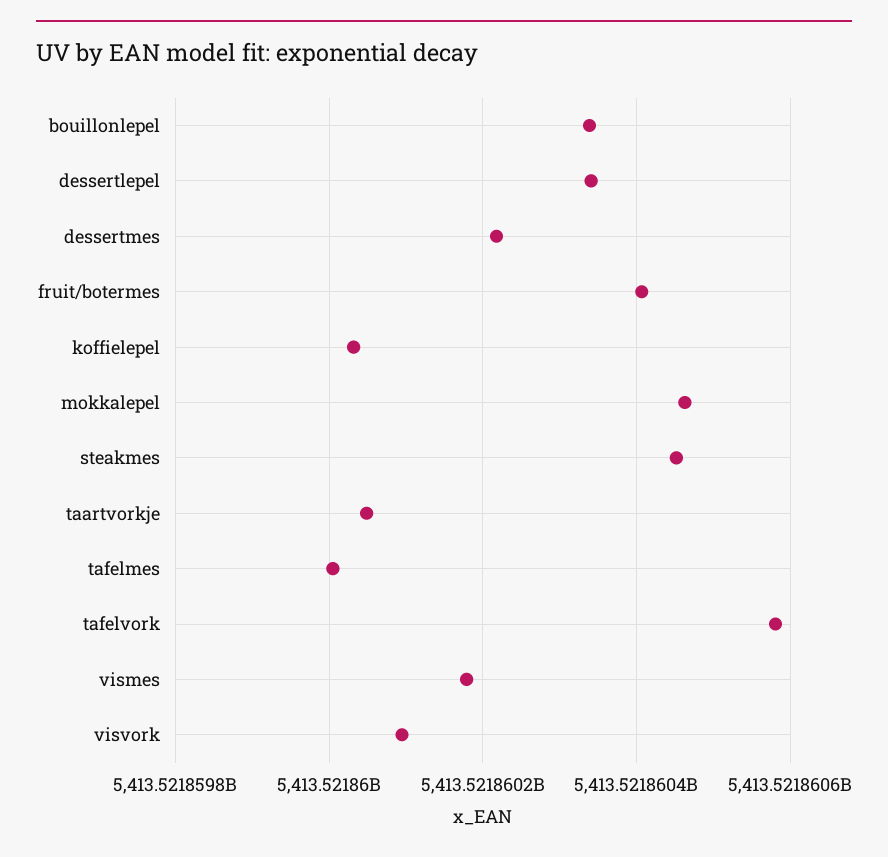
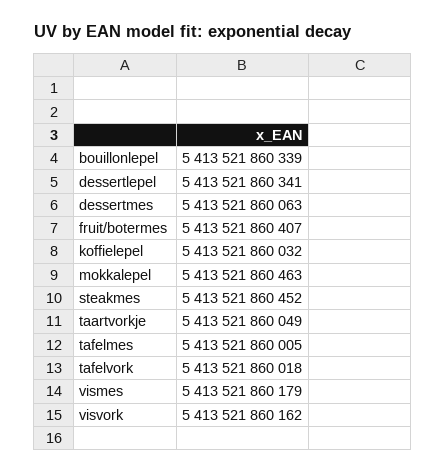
dessertmes: 5413521860220 -> 5413521860063
tafelvork: 5413521860580 -> 5413521860018
visvork: 5413521860100 -> 5413521860162

